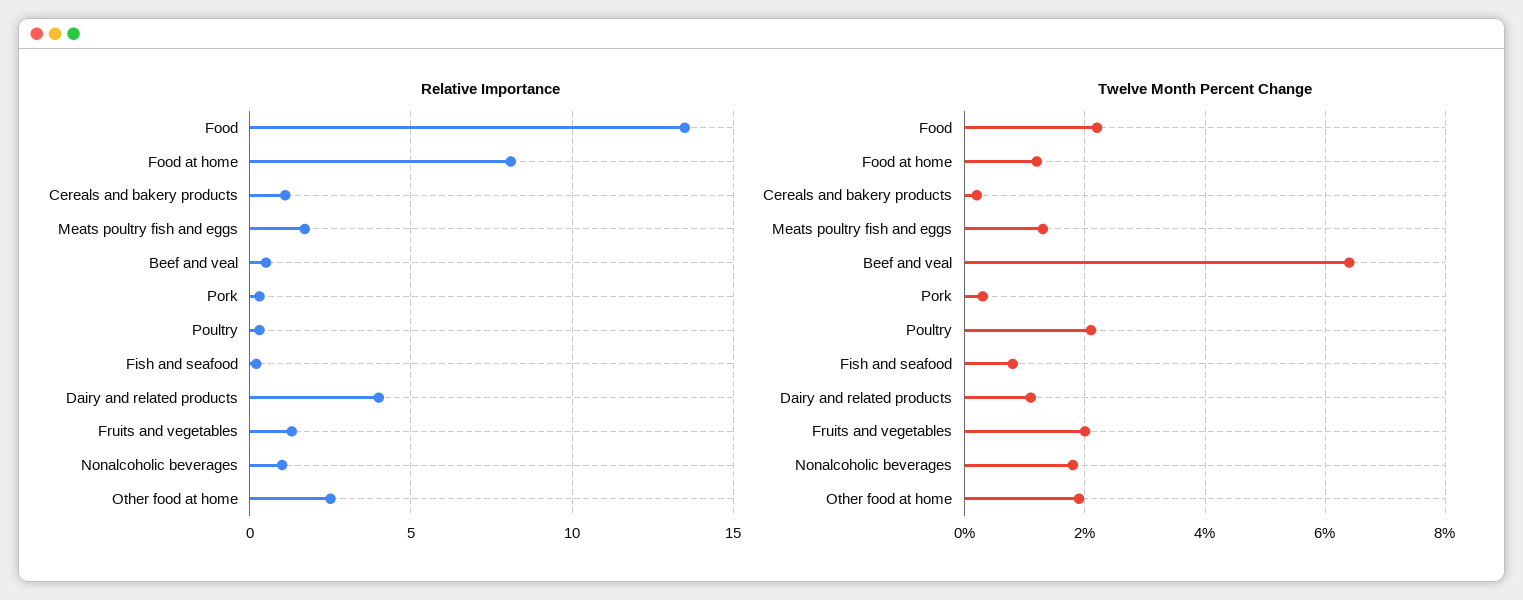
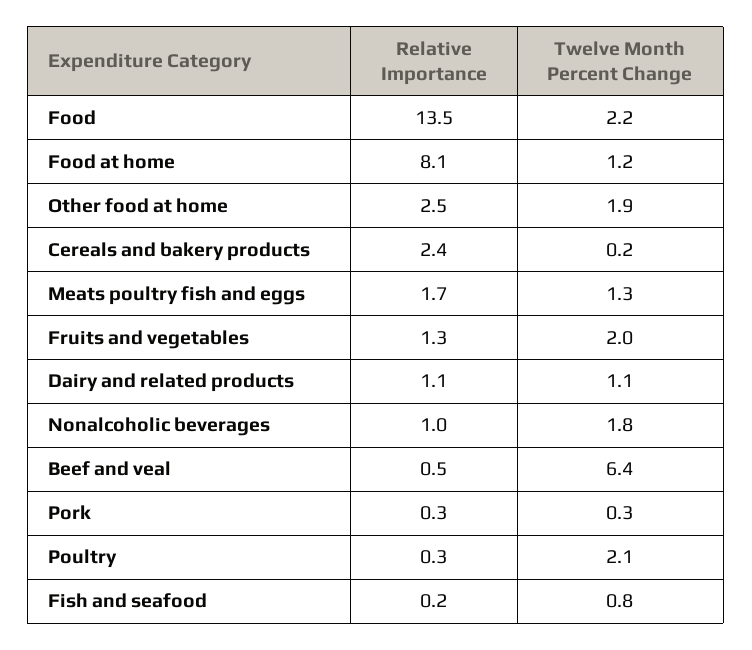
Relative Importance, Cereals and bakery products: 1 -> 2.4
Relative Importance, Dairy and related products: 4 -> 1.1

